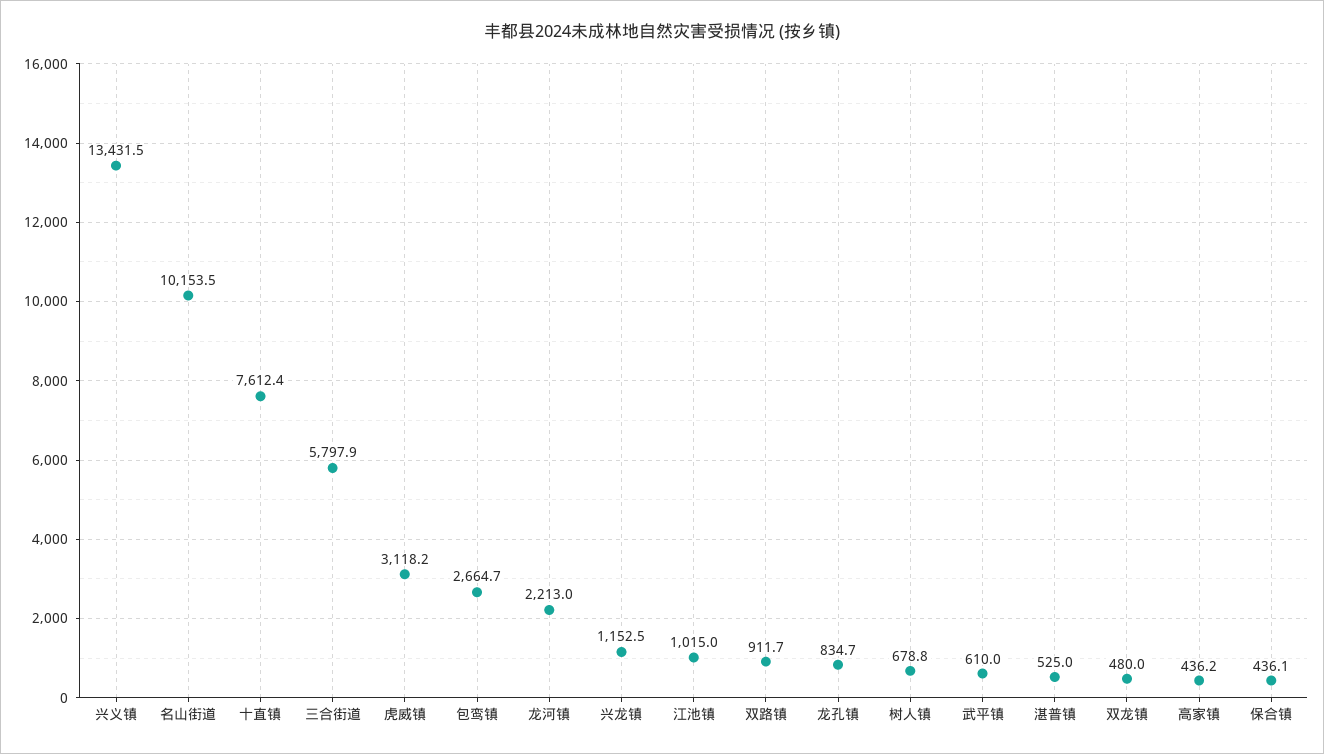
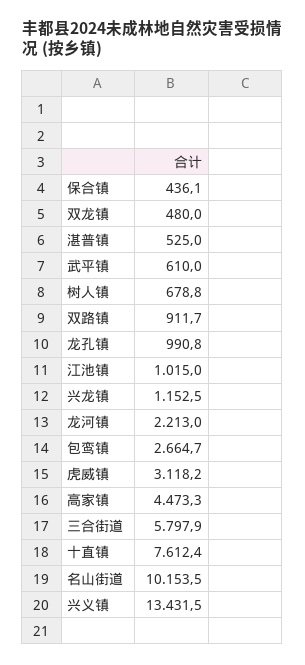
龙孔镇: 834.7 -> 990.8
高家镇: 436.2 -> 4473.3

